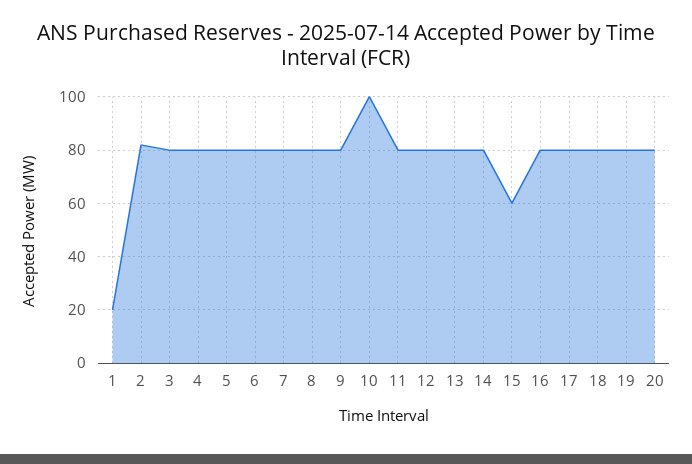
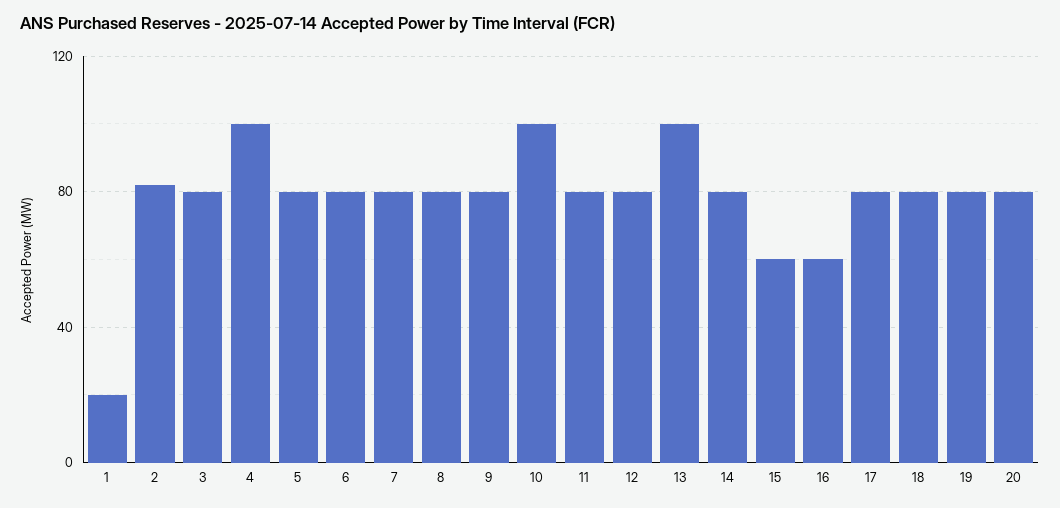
4: 80 -> 100
13: 80 -> 100
16: 80 -> 60

